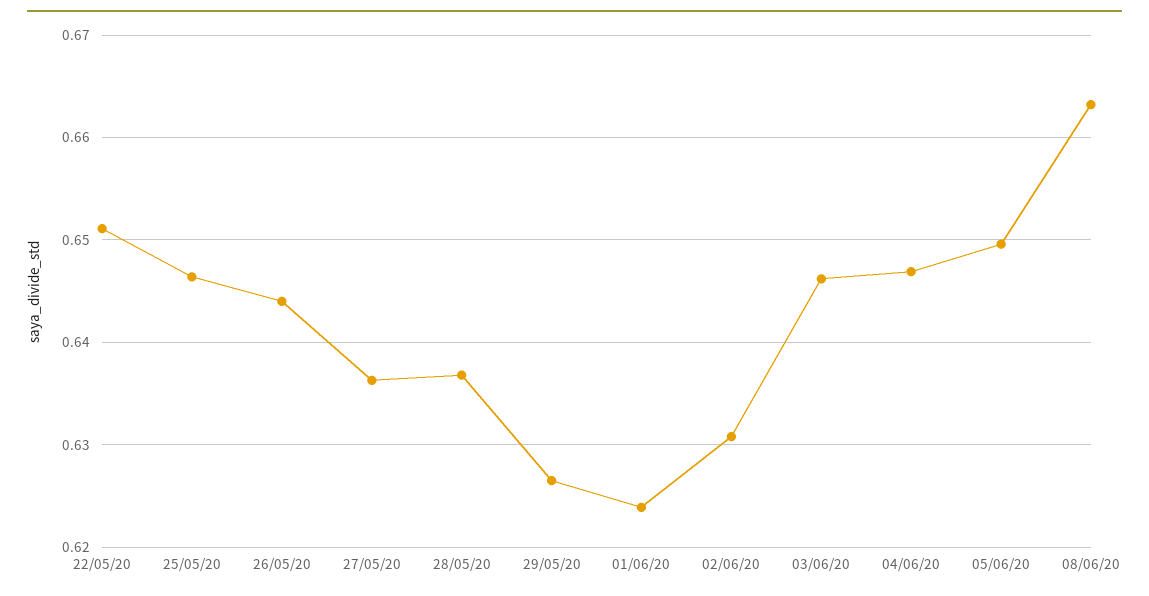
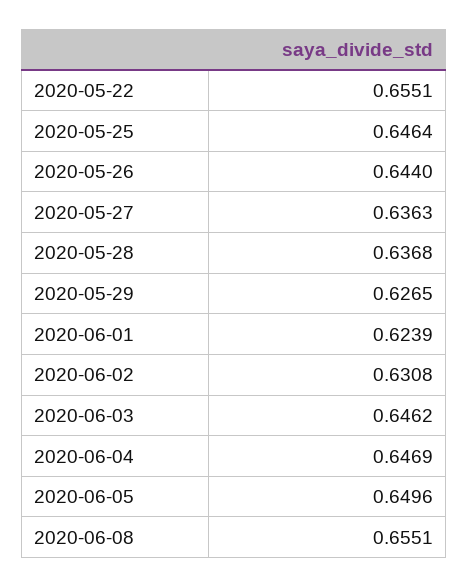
22/05/20: 0.651 -> 0.6551
08/06/20: 0.663 -> 0.6551

